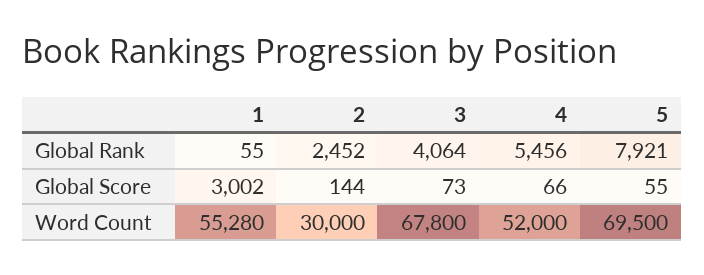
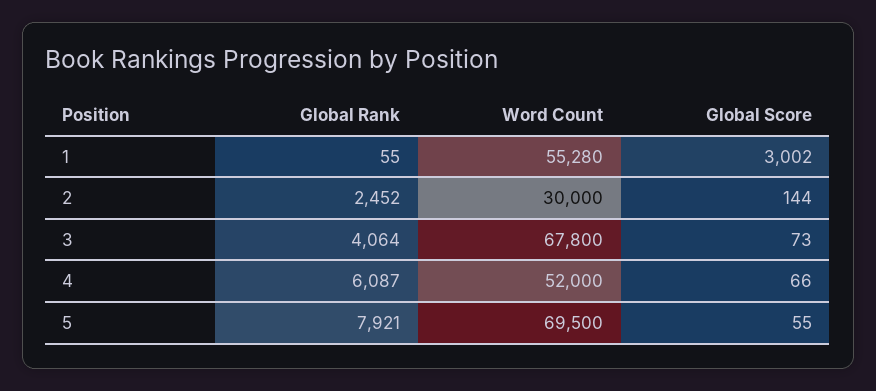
4, Global Rank: 5456 -> 6087

